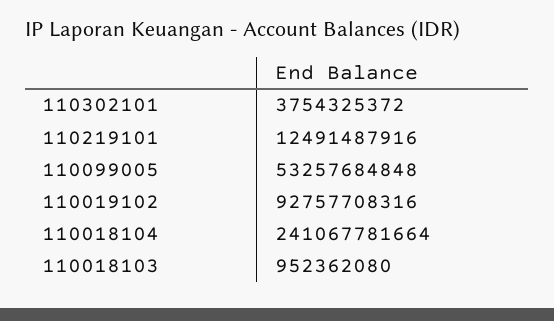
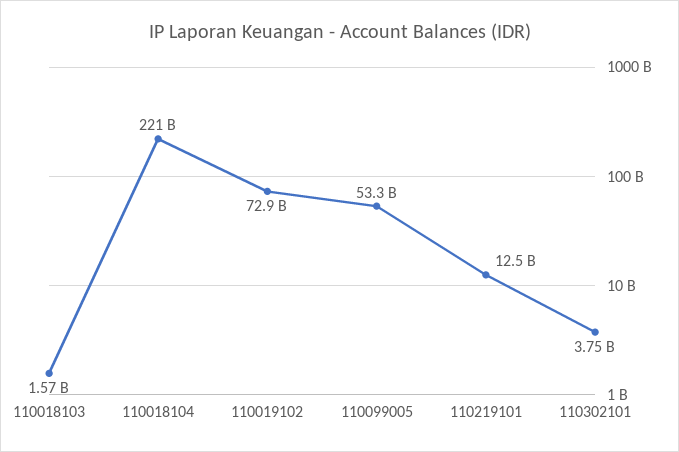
110019102: 92757708316 -> 72900000000
110018104: 241067781664 -> 221000000000
110018103: 952362080 -> 1570000000

